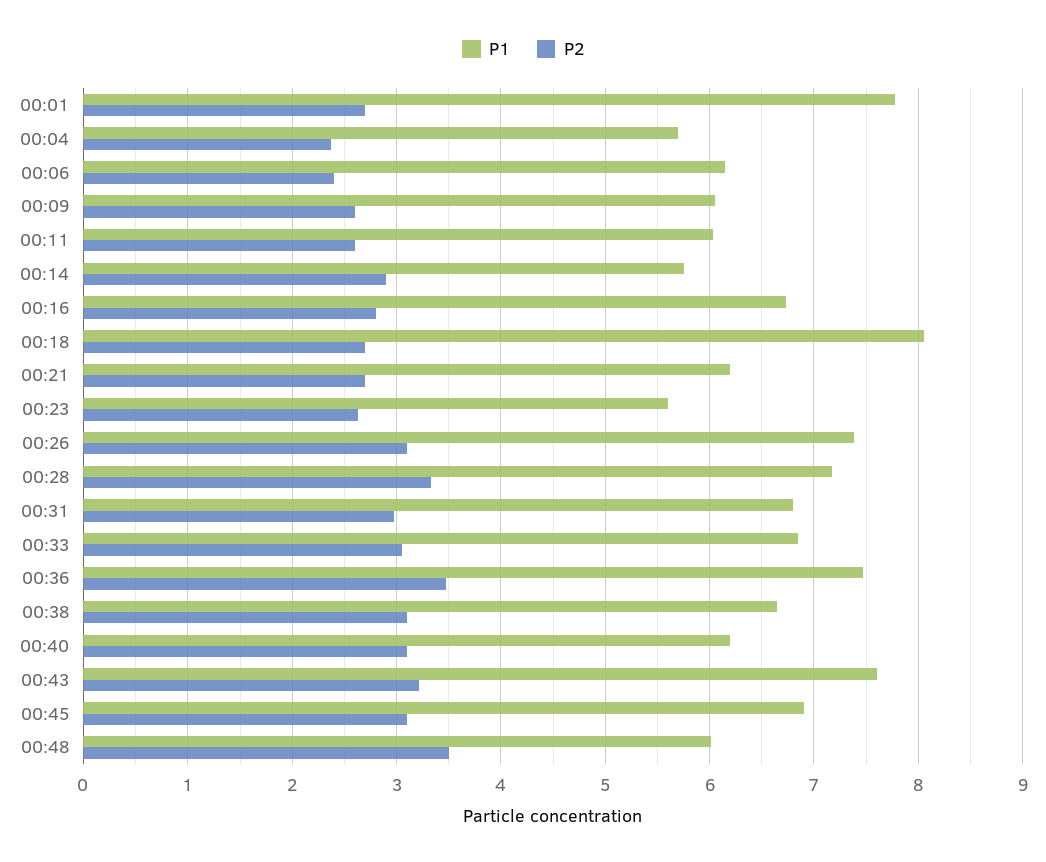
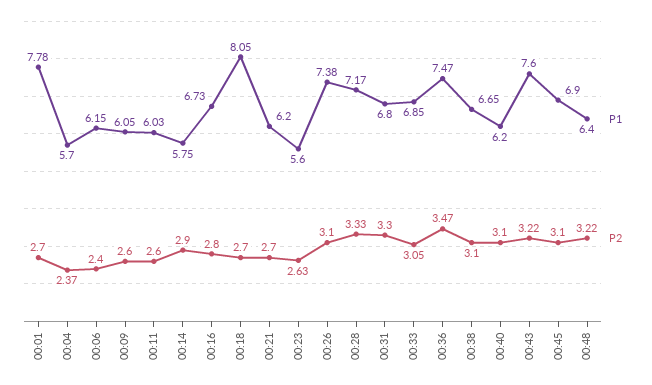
P2, 00:31: 3 -> 3.3
P1, 00:48: 6 -> 6.4
P2, 00:48: 3.5 -> 3.22

